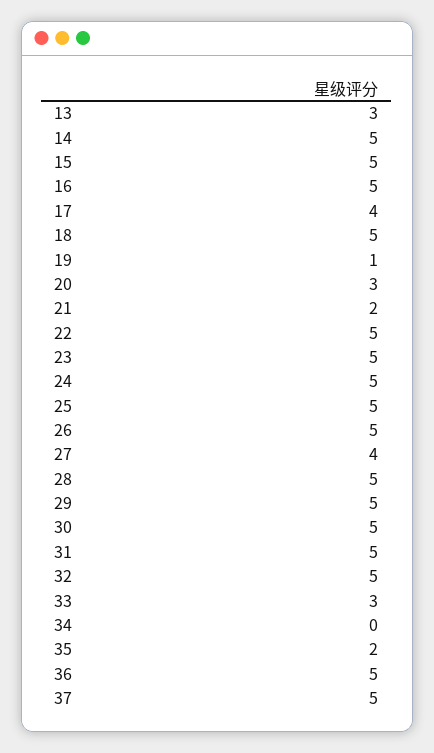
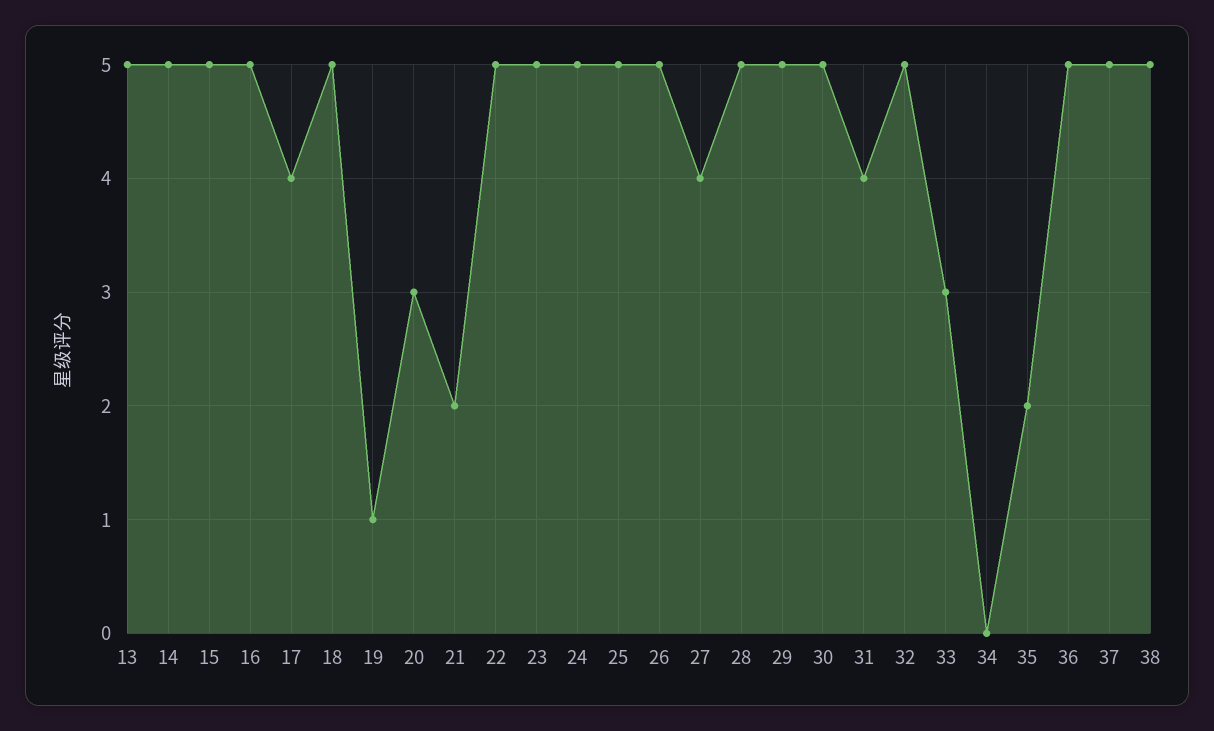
13: 3 -> 5
31: 5 -> 4
38: none -> 5

